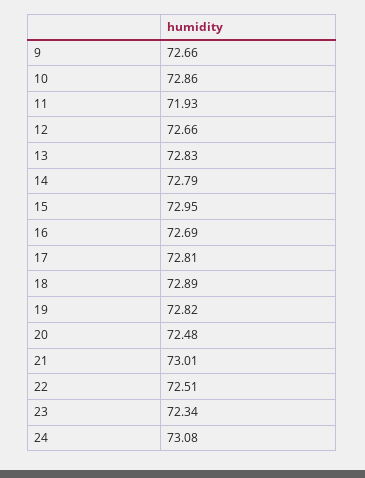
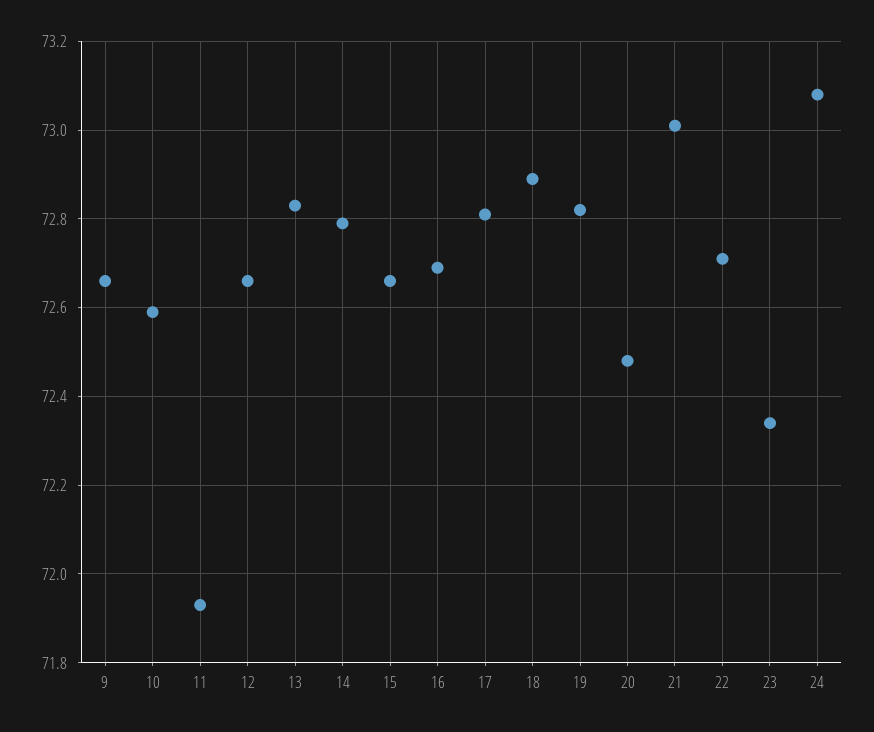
10: 72.86 -> 72.6
15: 72.95 -> 72.65
22: 72.51 -> 72.7

